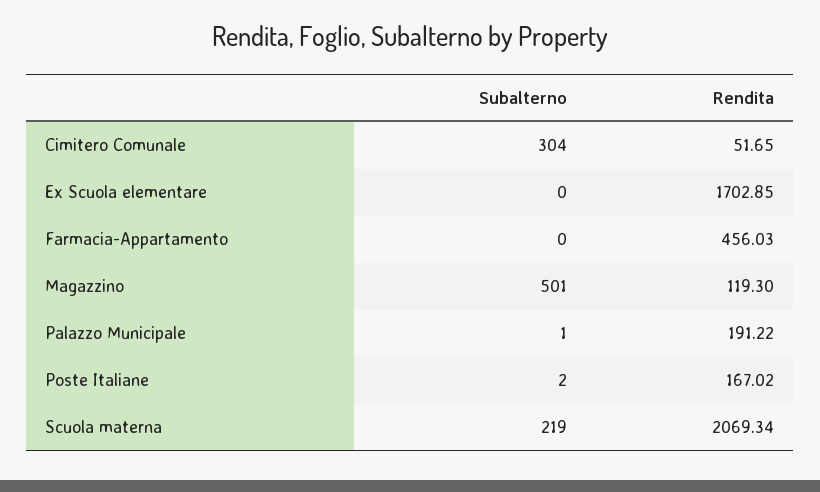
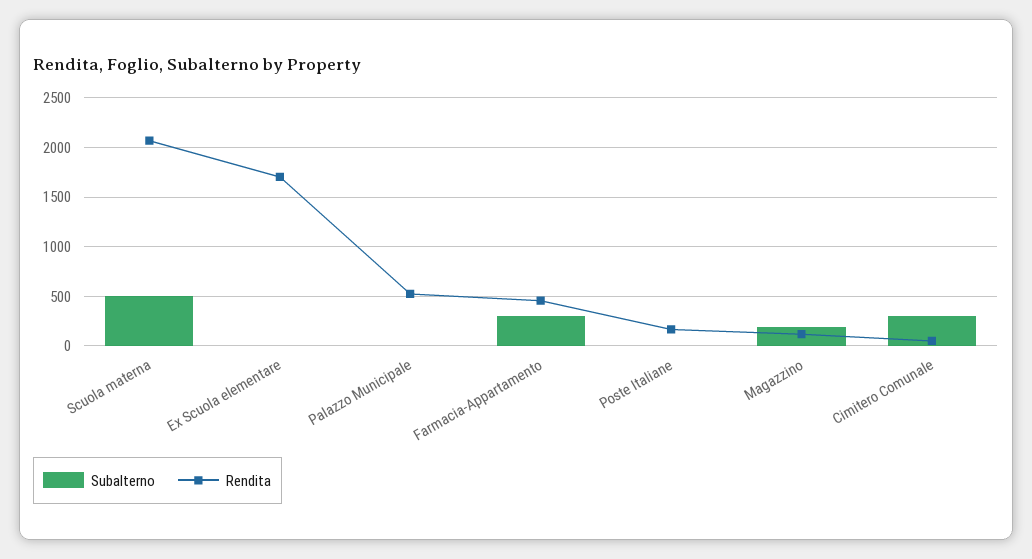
Subalterno, Farmacia-Appartamento: 0 -> 300
Subalterno, Magazzino: 501 -> 200
Rendita, Palazzo Municipale: 191.22 -> 500
Subalterno, Scuola materna: 219 -> 500

